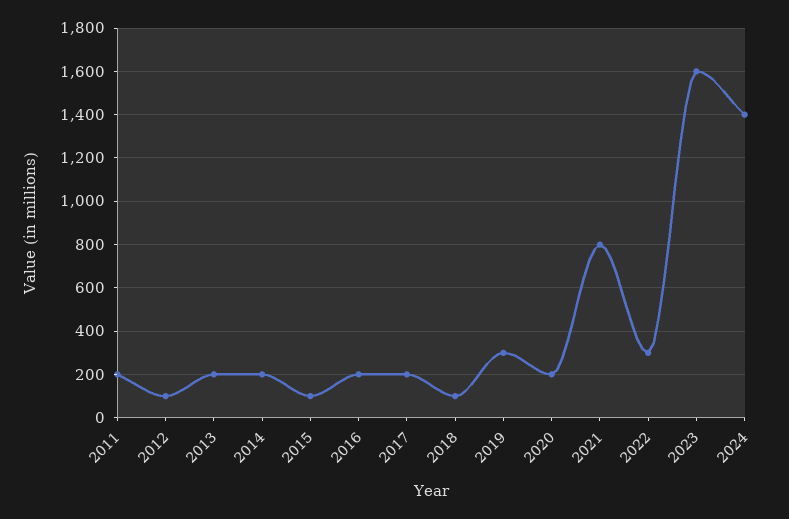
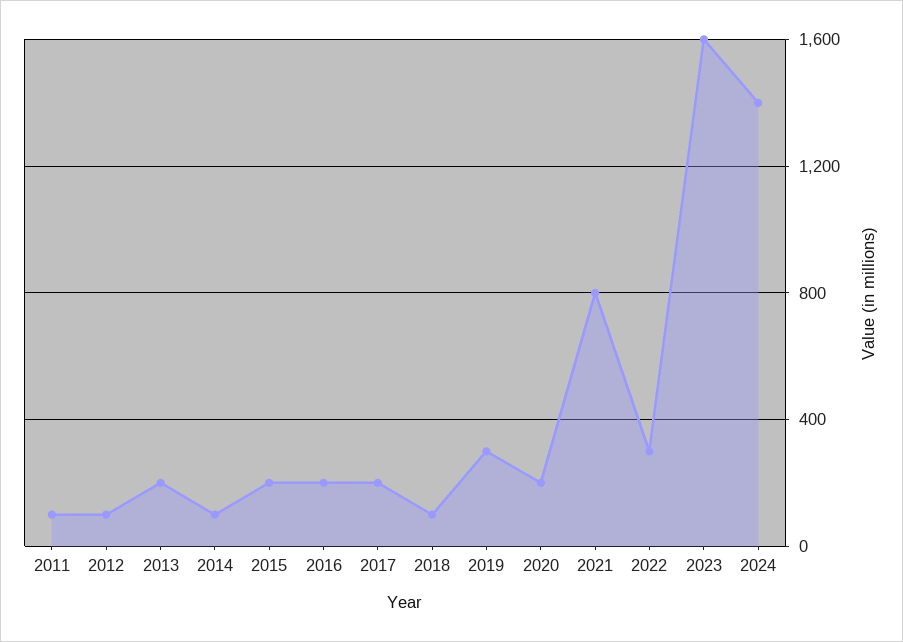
2011: 200 -> 100
2014: 200 -> 100
2015: 100 -> 200

